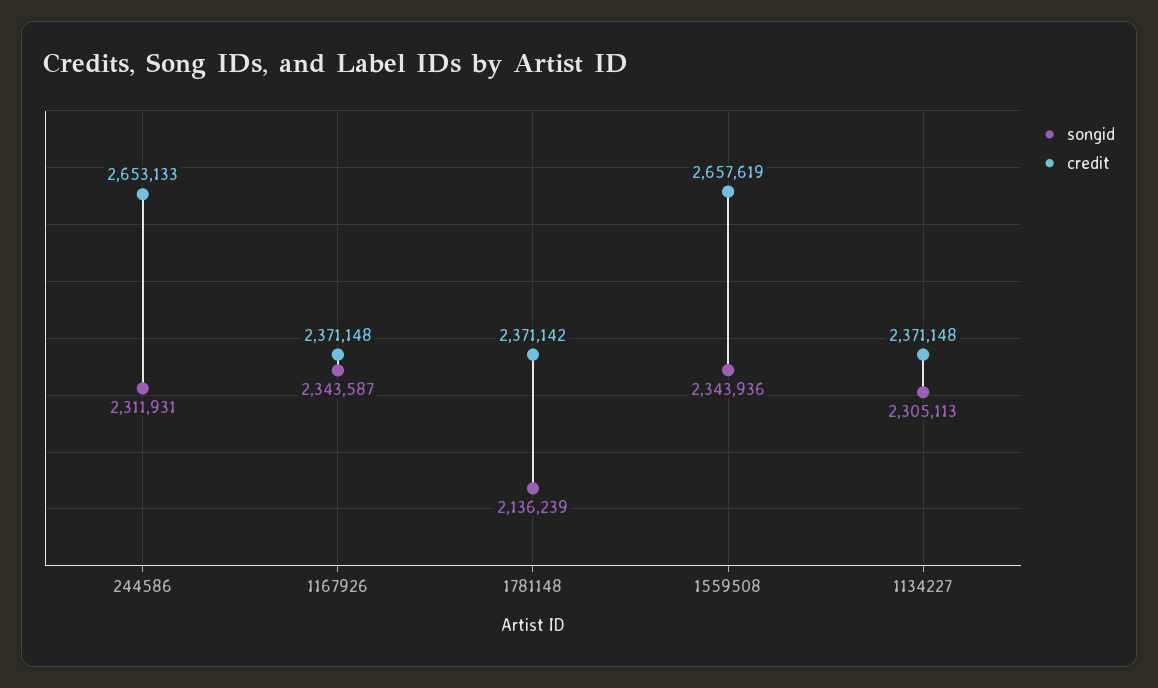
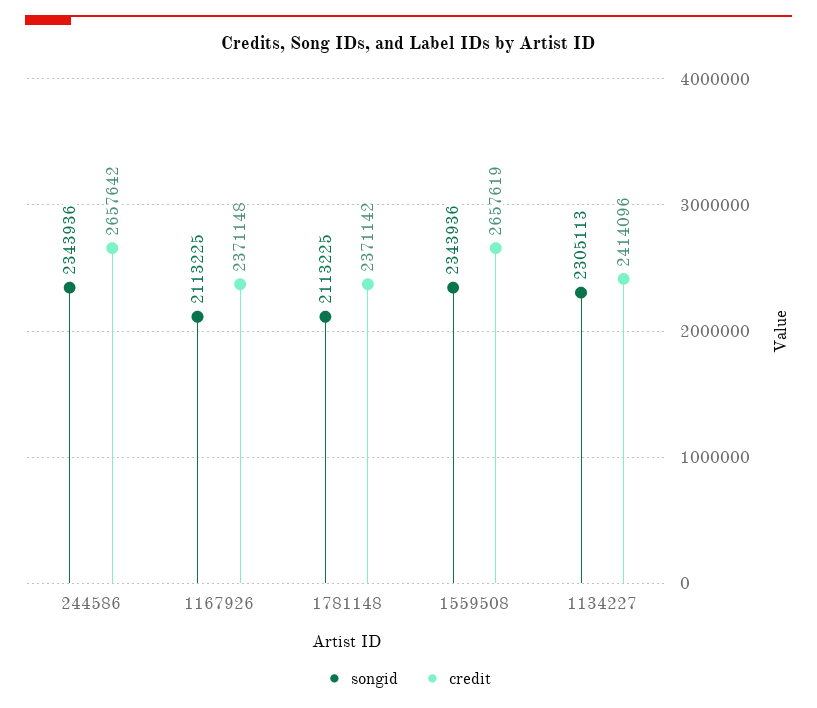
songid, 244586: 2311931 -> 2343936
credit, 244586: 2653133 -> 2657642
songid, 1167926: 2343587 -> 2113225
songid, 1781148: 2136239 -> 2113225
credit, 1134227: 2371148 -> 2414096

